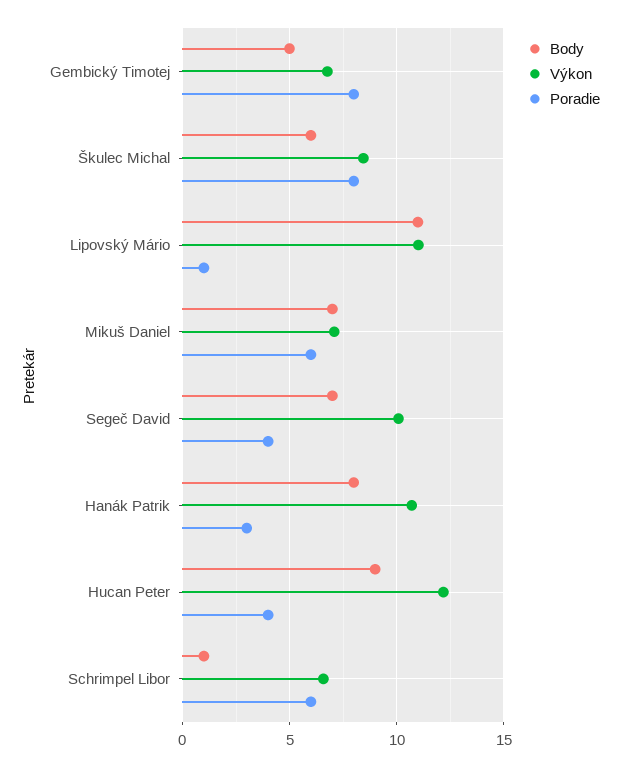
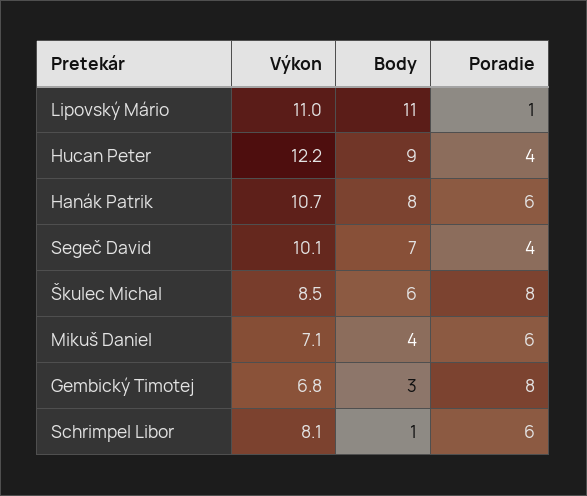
Body, Gembický Timotej: 5 -> 3
Body, Mikuš Daniel: 7 -> 4
Poradie, Hanák Patrik: 3 -> 6
Výkon, Schrimpel Libor: 6.5 -> 8.1

